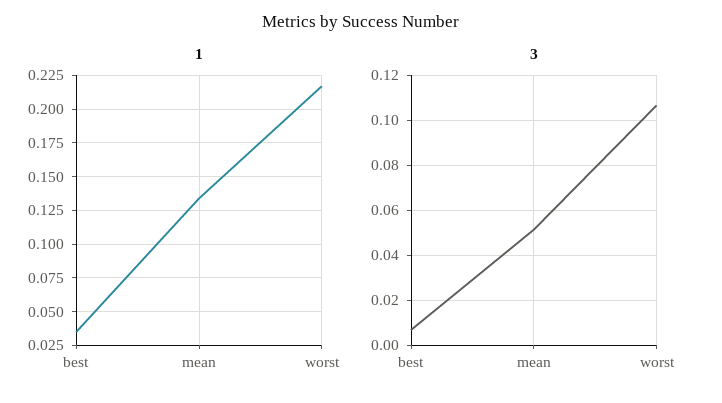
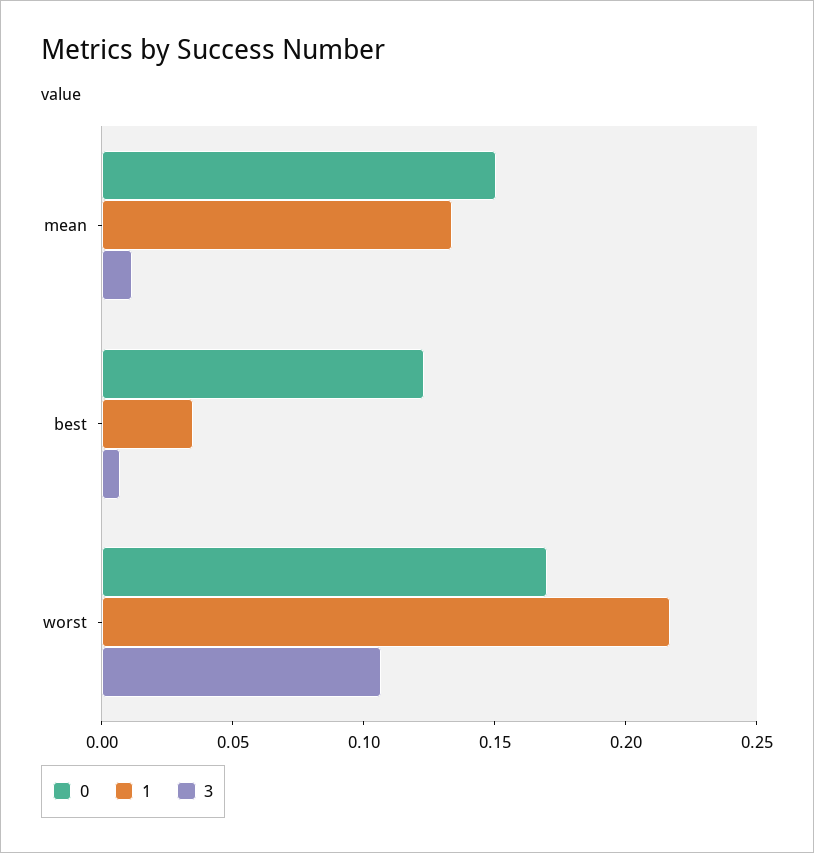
3, mean: 0.05 -> 0.01
0, mean: none -> 0.15
0, best: none -> 0.12
0, worst: none -> 0.17

